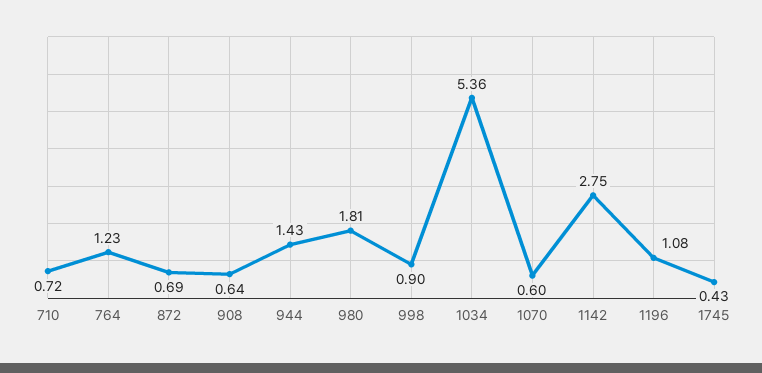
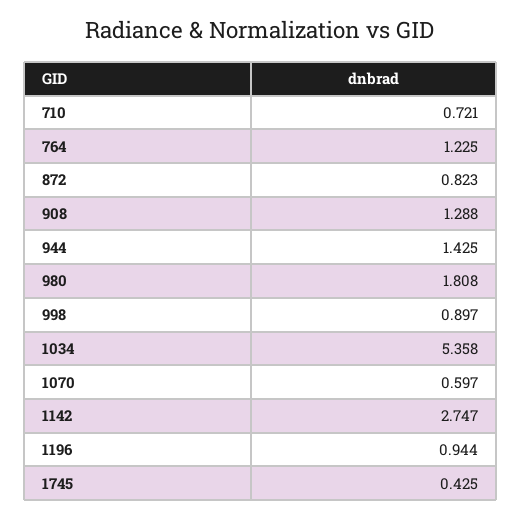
872: 0.69 -> 0.823
908: 0.64 -> 1.288
1196: 1.08 -> 0.944

